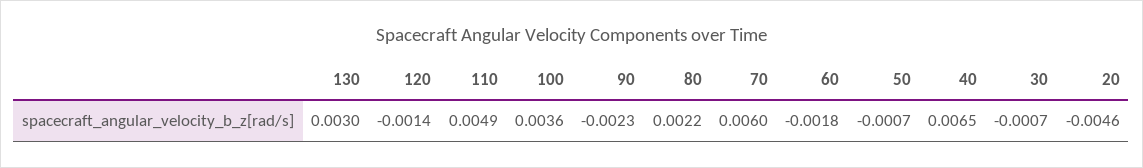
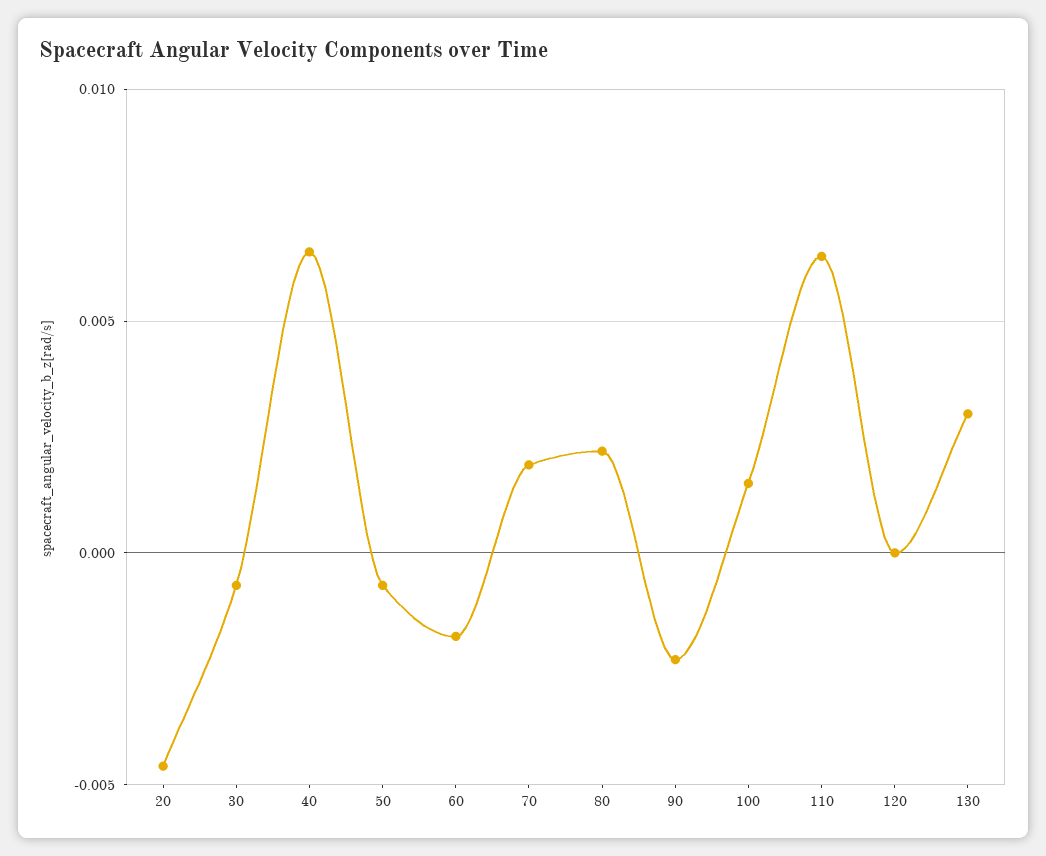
120: -0.0014 -> 0
110: 0.0049 -> 0.0065
100: 0.0036 -> 0.0015
70: 0.006 -> 0.002

